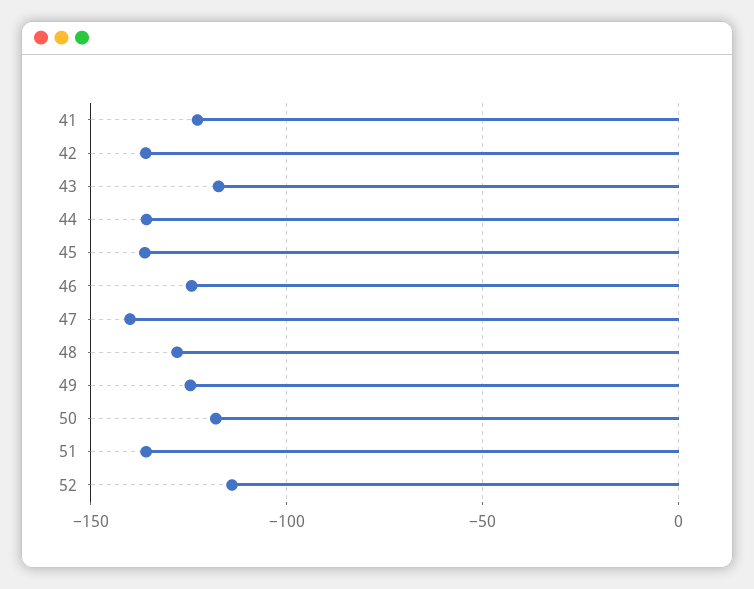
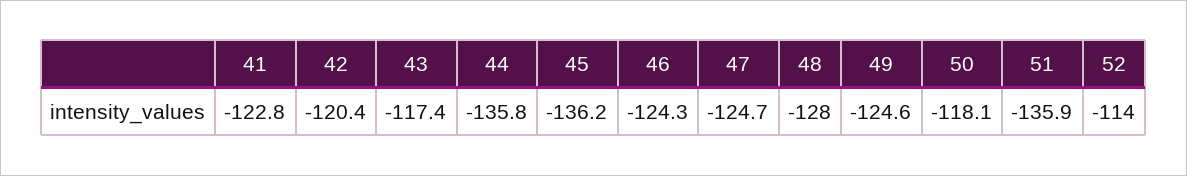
42: -135 -> -120.4
47: -140 -> -124.7

